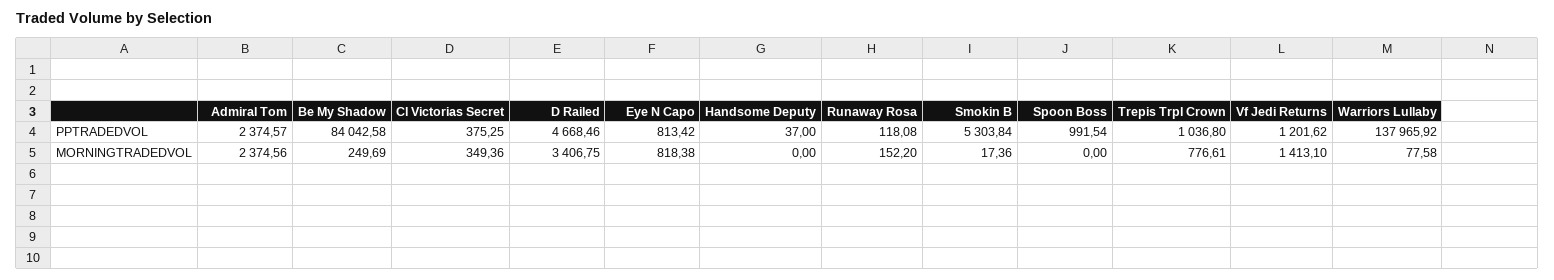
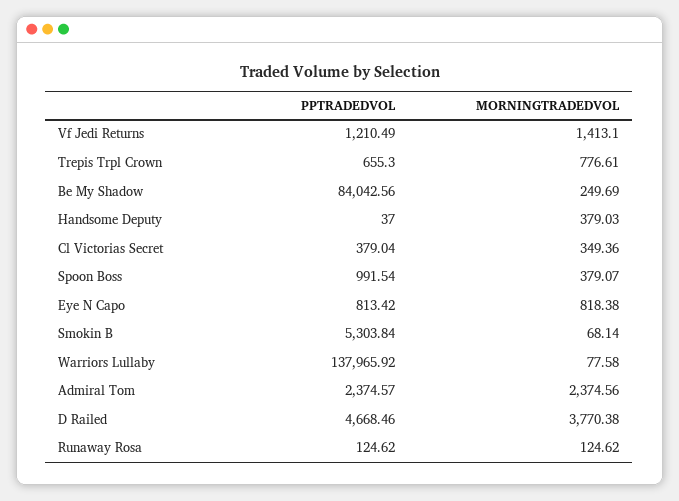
Be My Shadow, PPTRADEDVOL: 84042.58 -> 84042.56
Cl Victorias Secret, PPTRADEDVOL: 375.25 -> 379.04
Runaway Rosa, PPTRADEDVOL: 118.08 -> 124.62
Trepis Trpl Crown, PPTRADEDVOL: 1036.8 -> 655.3
Vf Jedi Returns, PPTRADEDVOL: 1201.62 -> 1210.49
D Railed, MORNINGTRADEDVOL: 3406.75 -> 3770.38
Handsome Deputy, MORNINGTRADEDVOL: 0 -> 379.03
Runaway Rosa, MORNINGTRADEDVOL: 152.2 -> 124.62
Smokin B, MORNINGTRADEDVOL: 17.36 -> 68.14
Spoon Boss, MORNINGTRADEDVOL: 0 -> 379.07

